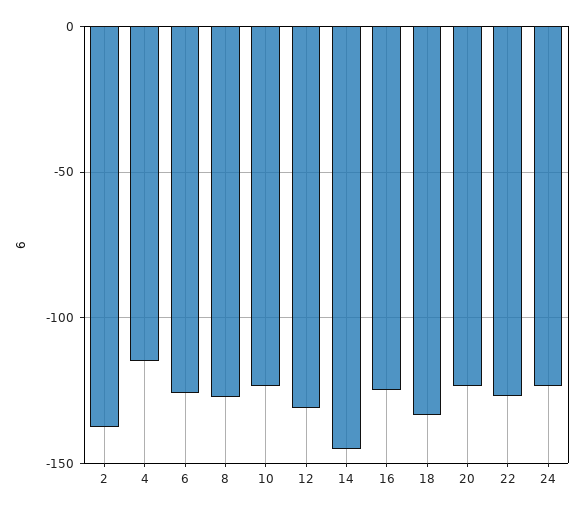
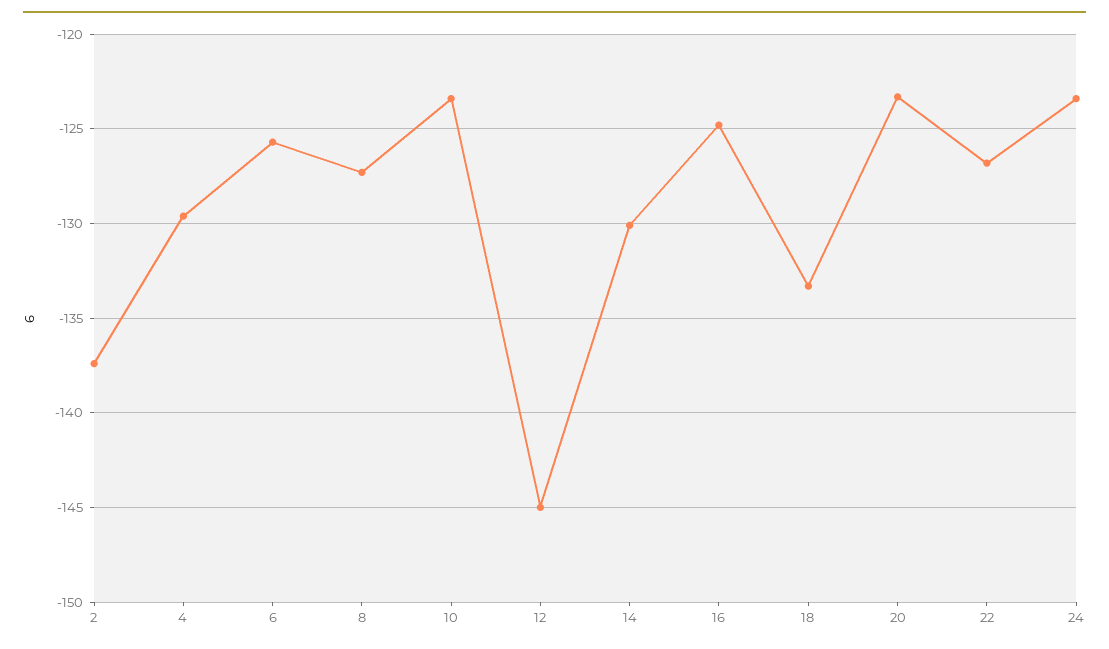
4: -115 -> -129.5
12: -130 -> -145
14: -145 -> -130

